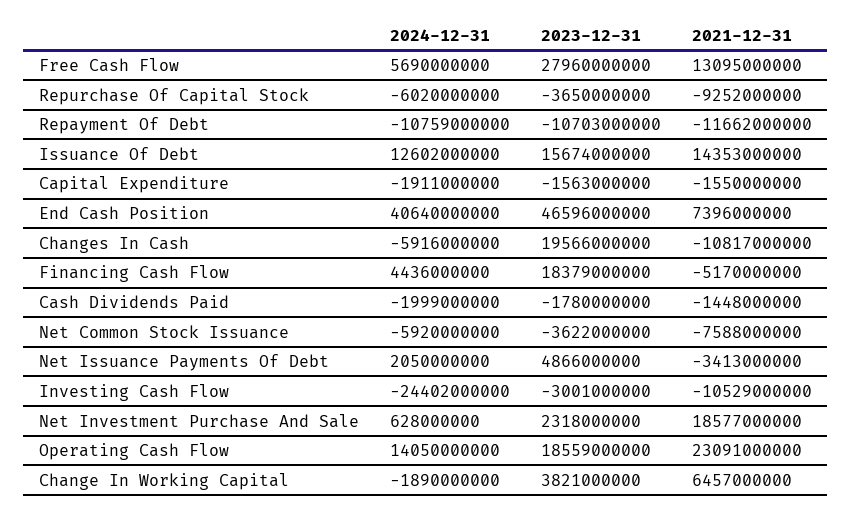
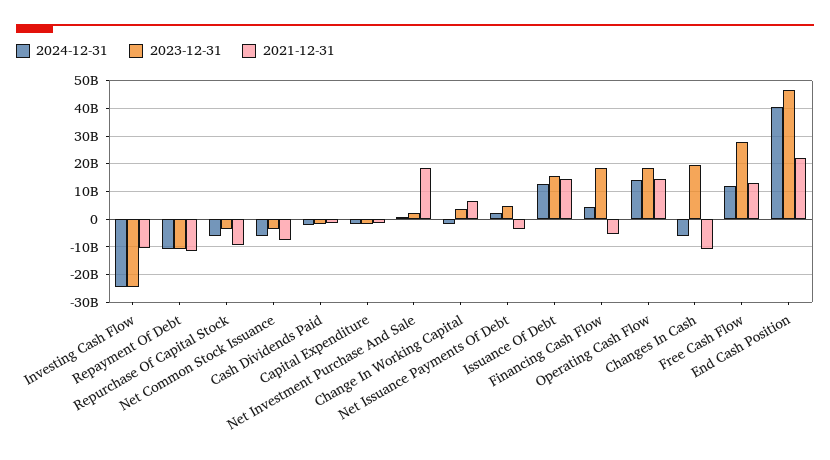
2024-12-31, Free Cash Flow: 5690000000 -> 12500000000
2021-12-31, End Cash Position: 7396000000 -> 22500000000
2023-12-31, Investing Cash Flow: -3001000000 -> -25000000000
2021-12-31, Operating Cash Flow: 23091000000 -> 15000000000

